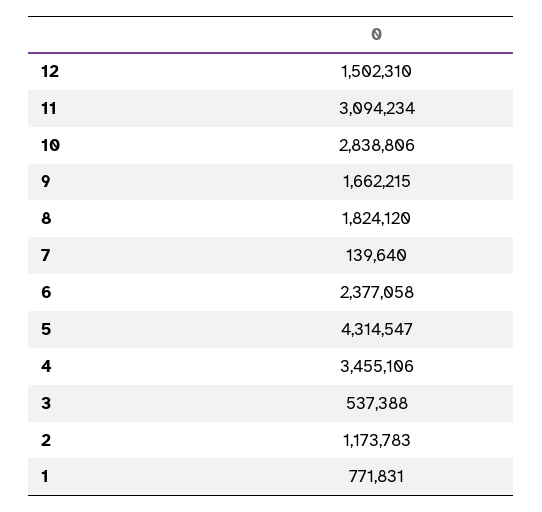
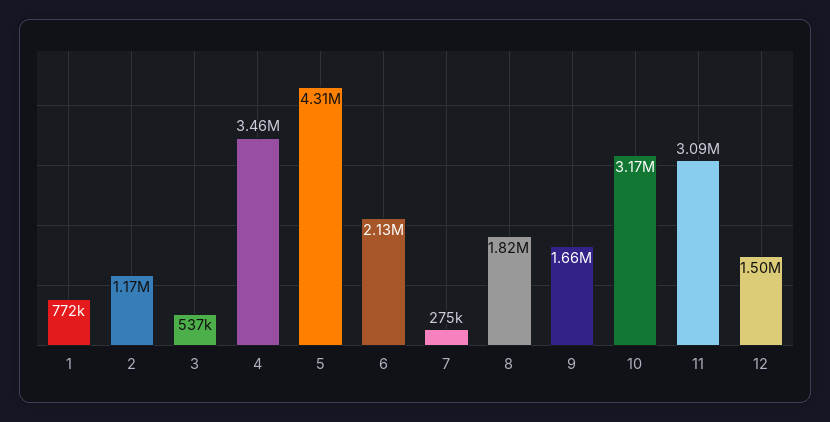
10: 2838806 -> 3170000
7: 139640 -> 275000
6: 2377058 -> 2130000

